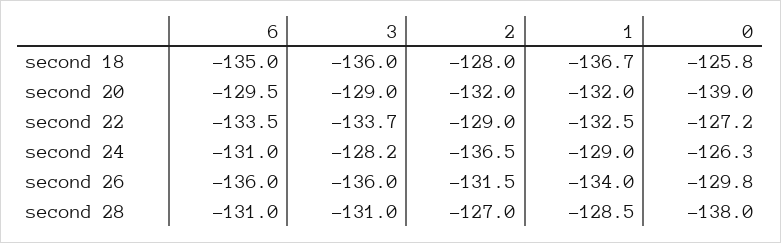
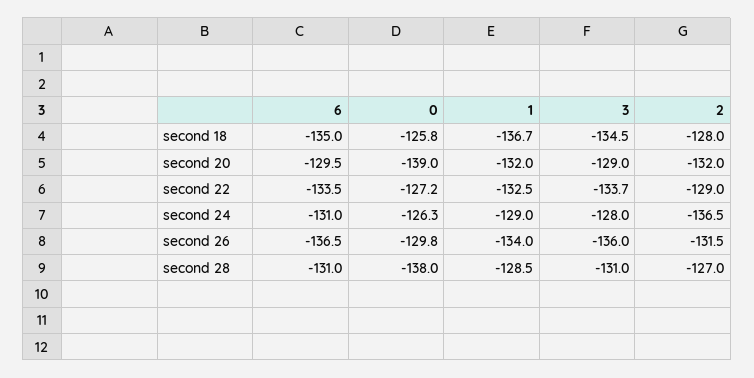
3, second 18: -136 -> -134.5
3, second 24: -128.2 -> -128
6, second 26: -136 -> -136.5

